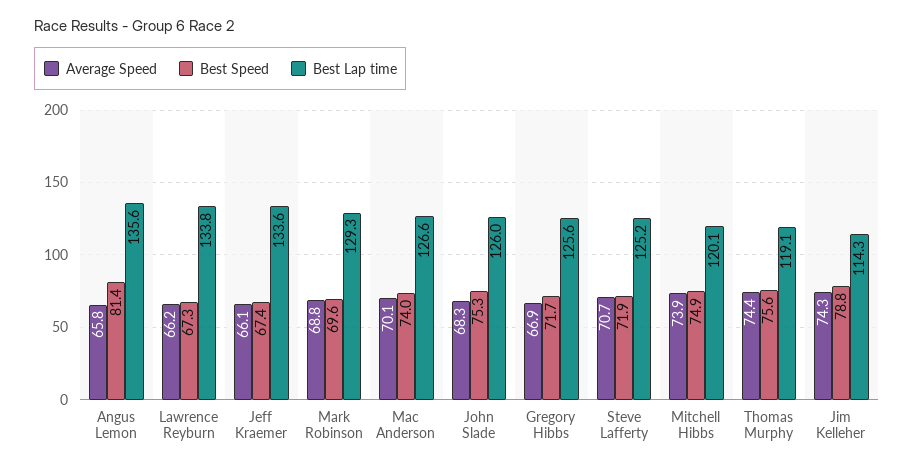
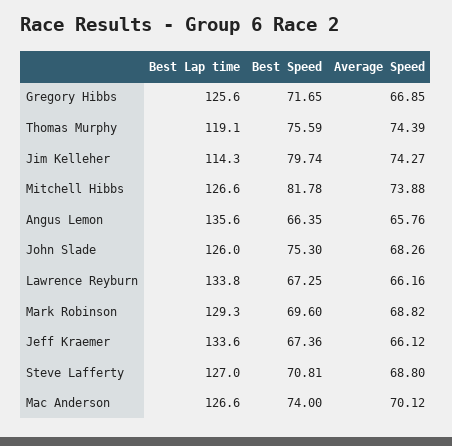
Best Speed, Angus Lemon: 81.4 -> 66.35
Average Speed, Steve Lafferty: 70.7 -> 68.8
Best Speed, Steve Lafferty: 71.9 -> 70.81
Best Lap time, Steve Lafferty: 125.2 -> 127
Best Speed, Mitchell Hibbs: 74.9 -> 81.78
Best Lap time, Mitchell Hibbs: 120.1 -> 126.6
Best Speed, Jim Kelleher: 78.8 -> 79.74

